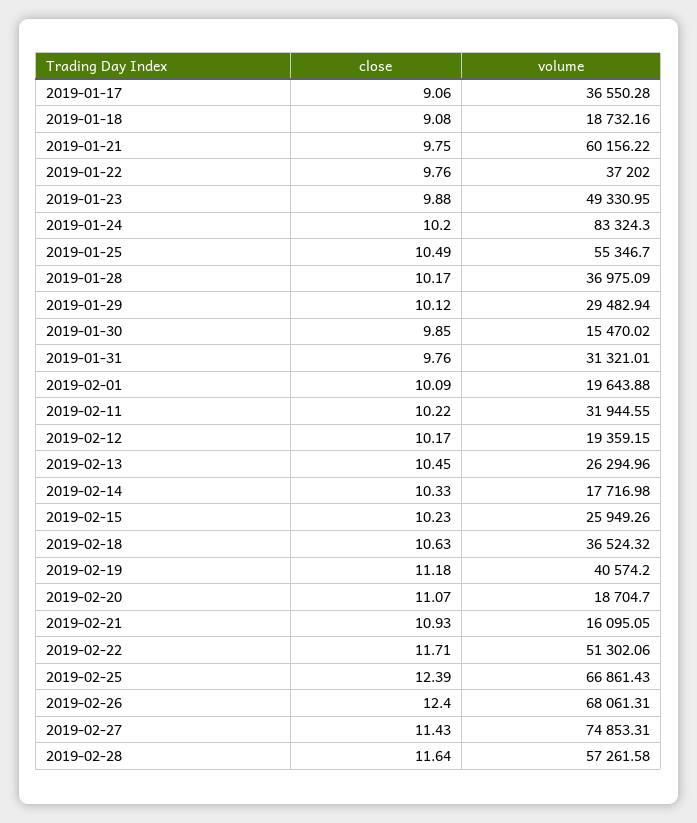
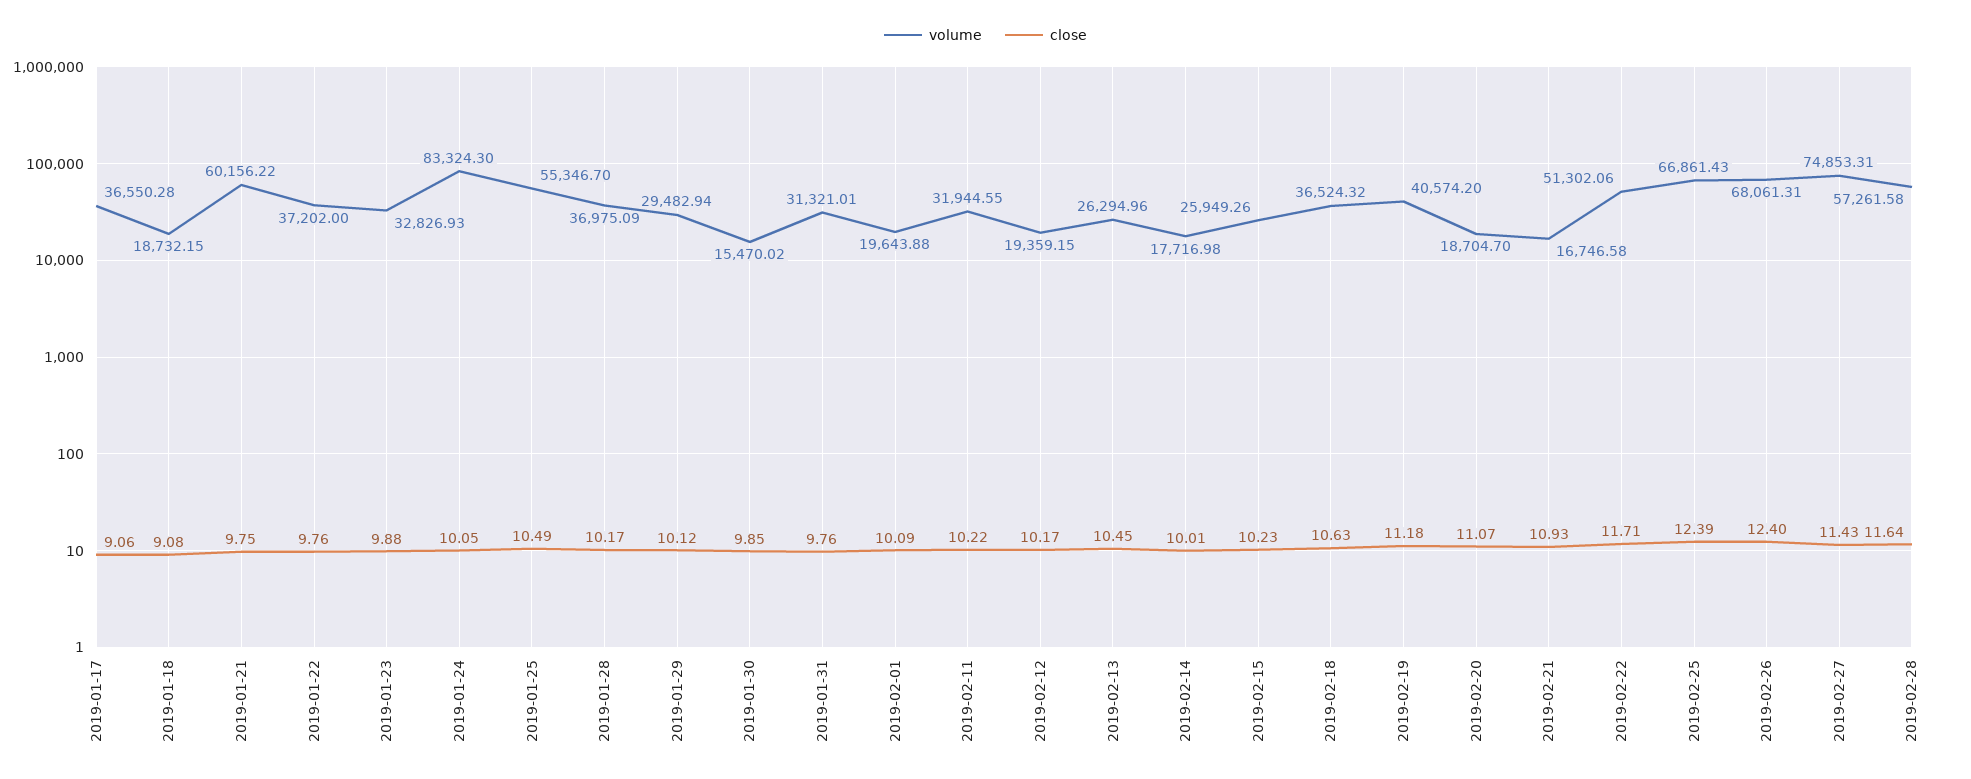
volume, 2019-01-18: 18732.16 -> 18732.15
volume, 2019-01-23: 49330.95 -> 32826.93
close, 2019-01-24: 10.2 -> 10.05
close, 2019-02-14: 10.33 -> 10.01
volume, 2019-02-21: 16095.05 -> 16746.58

